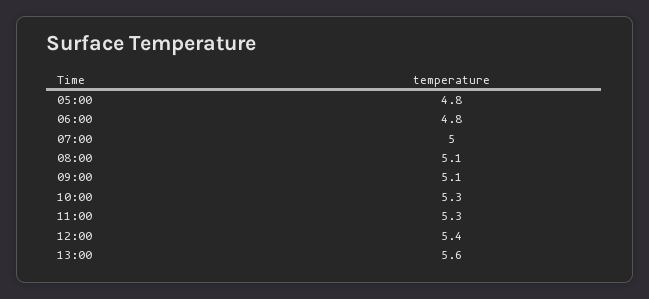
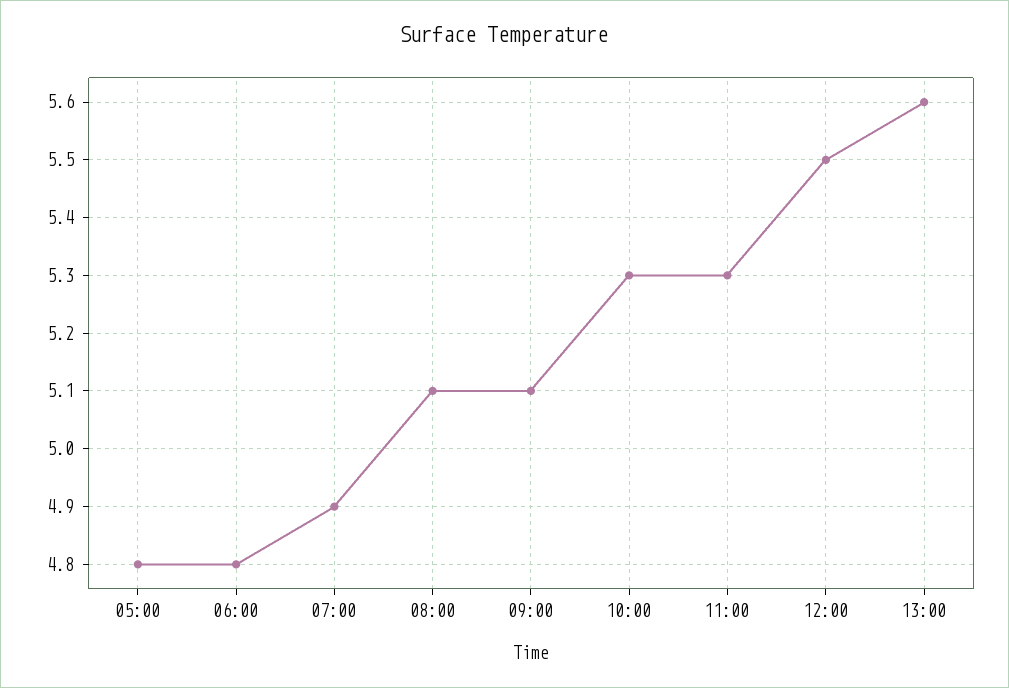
07:00: 5 -> 4.9
12:00: 5.4 -> 5.5

